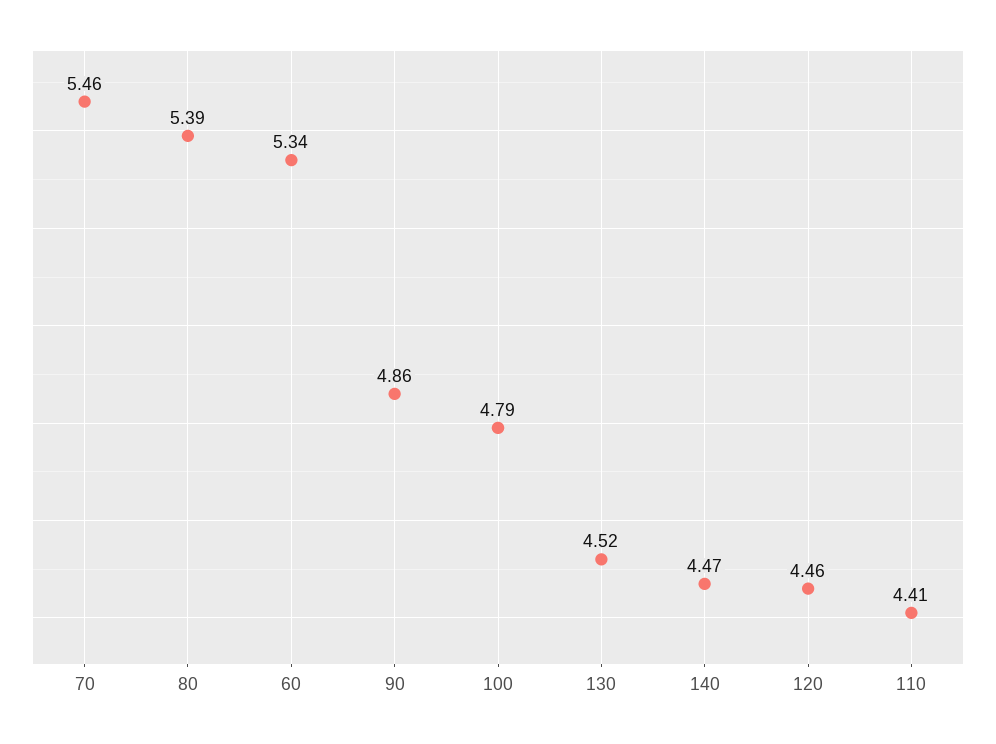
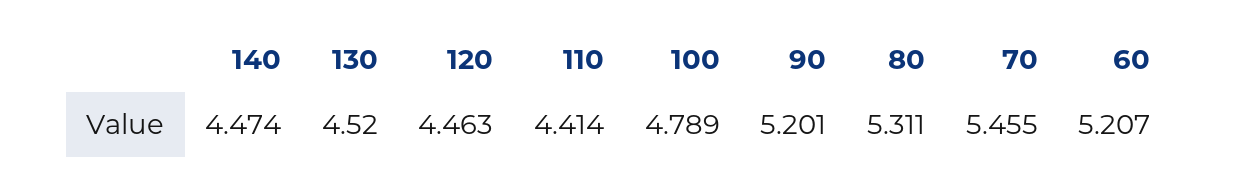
80: 5.39 -> 5.311
60: 5.34 -> 5.207
90: 4.86 -> 5.201

